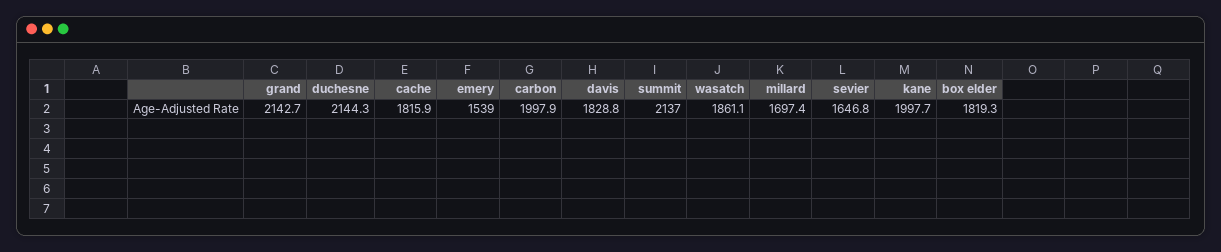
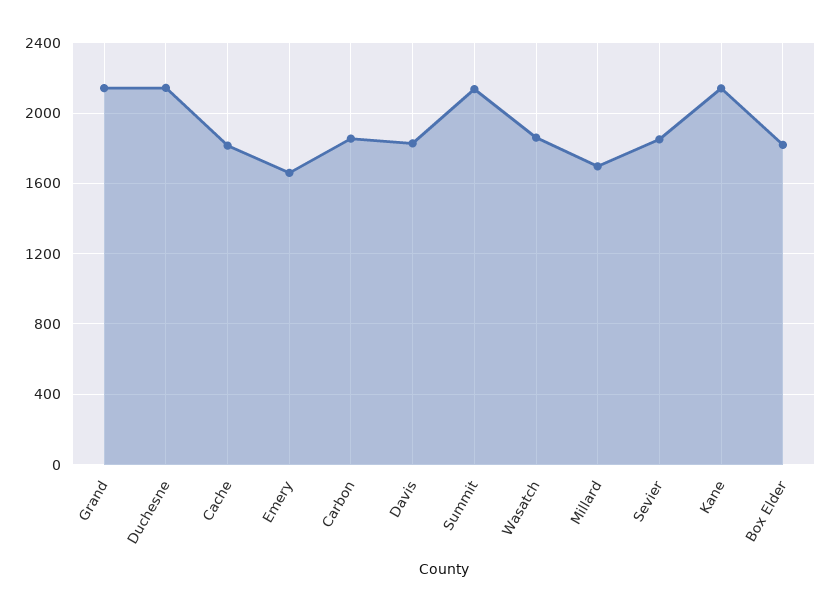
emery: 1539 -> 1650
carbon: 1997.9 -> 1850
sevier: 1646.8 -> 1850
kane: 1997.7 -> 2150

